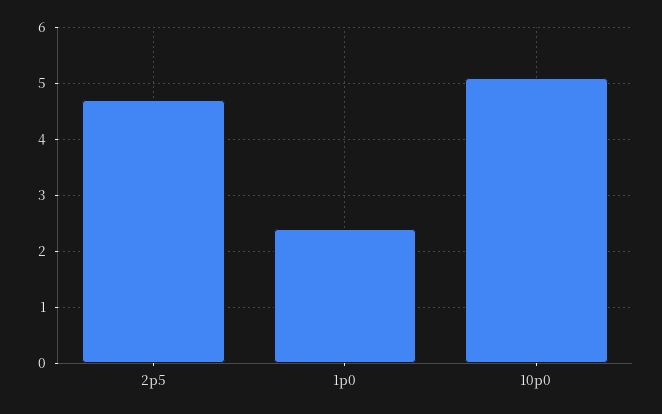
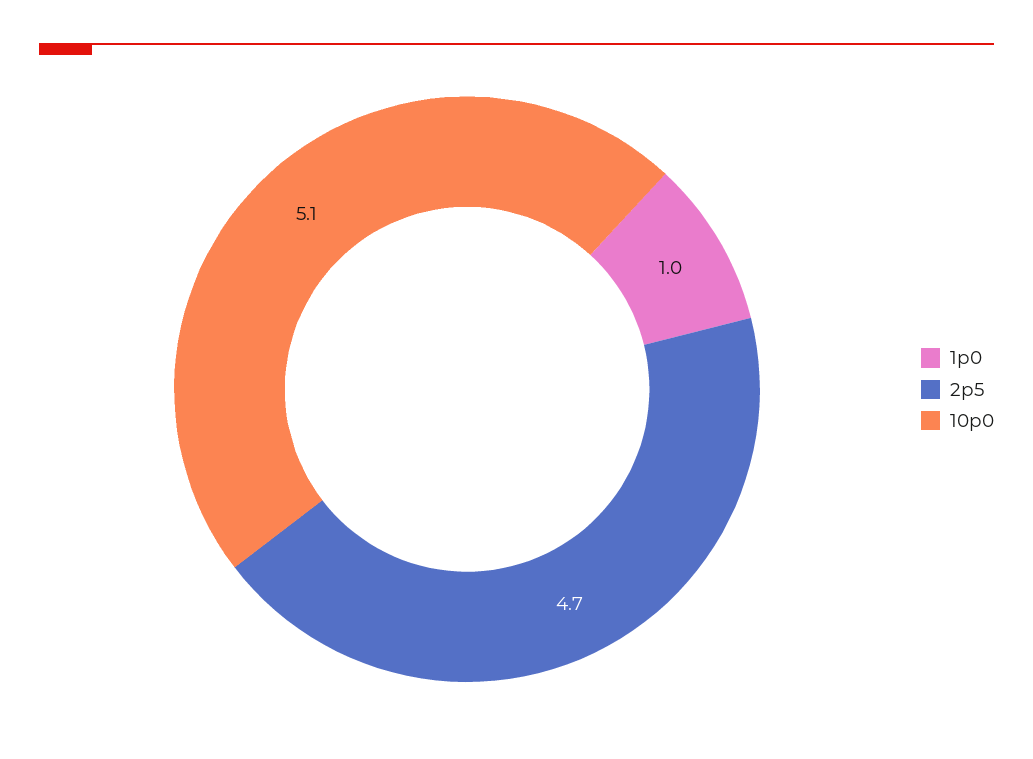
1p0: 2.5 -> 1

